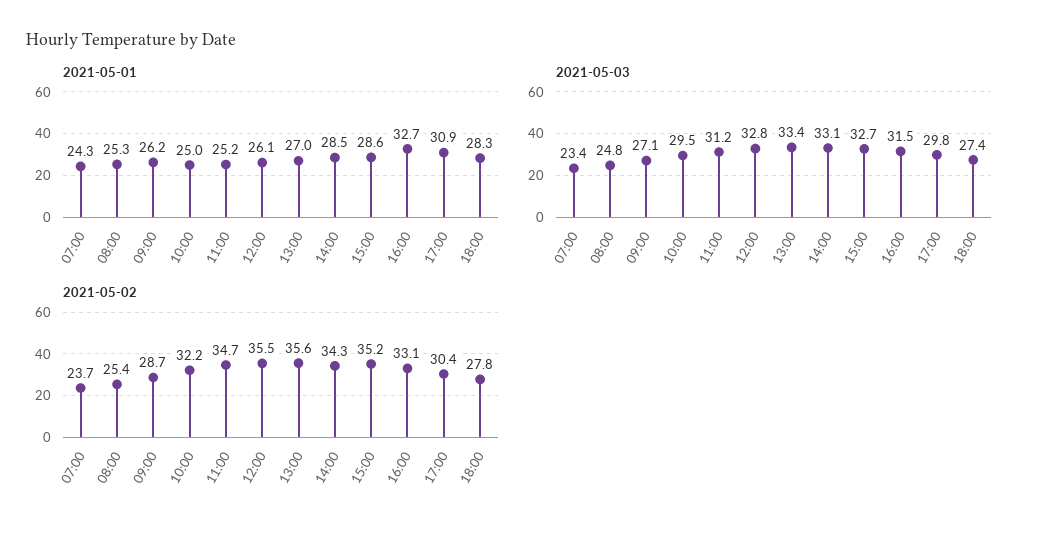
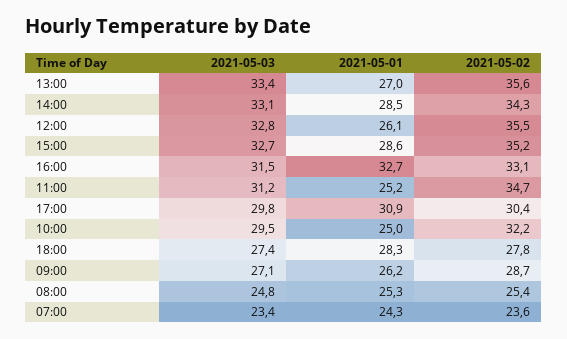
2021-05-02, 07:00: 23.7 -> 23.6

